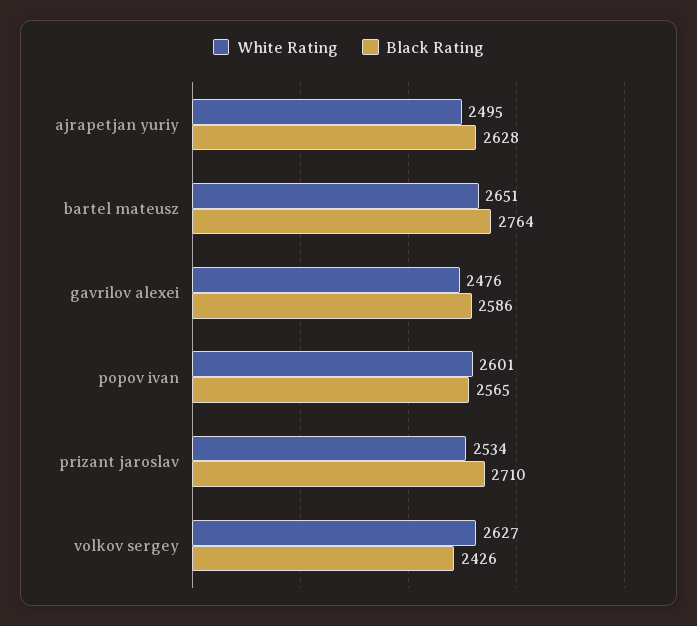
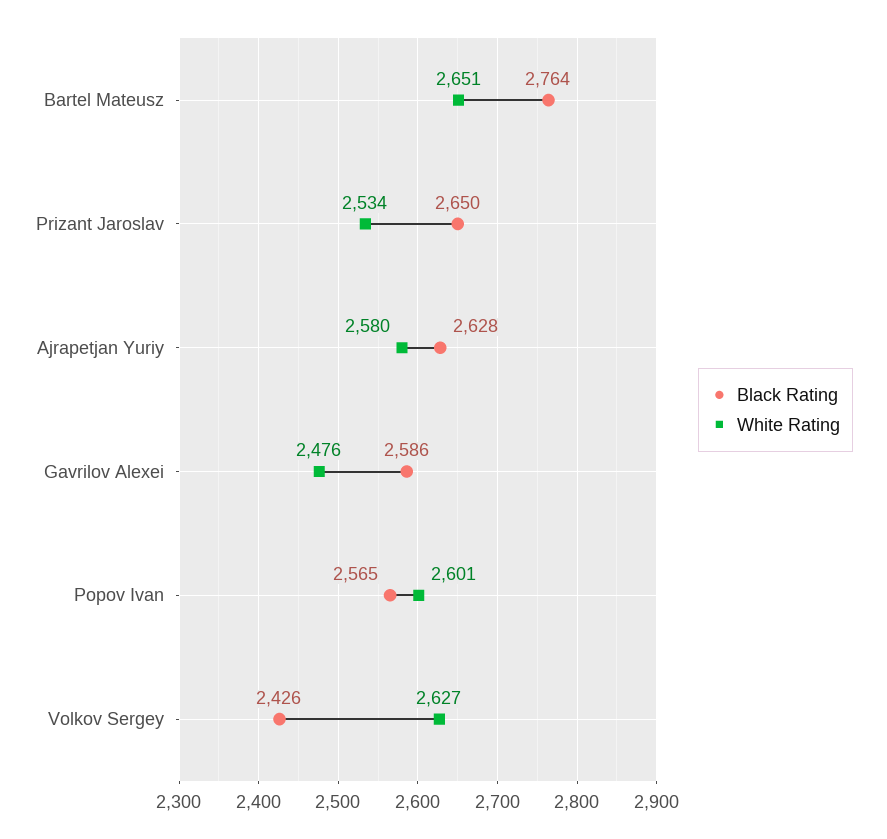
White Rating, ajrapetjan yuriy: 2495 -> 2580
Black Rating, prizant jaroslav: 2710 -> 2650

